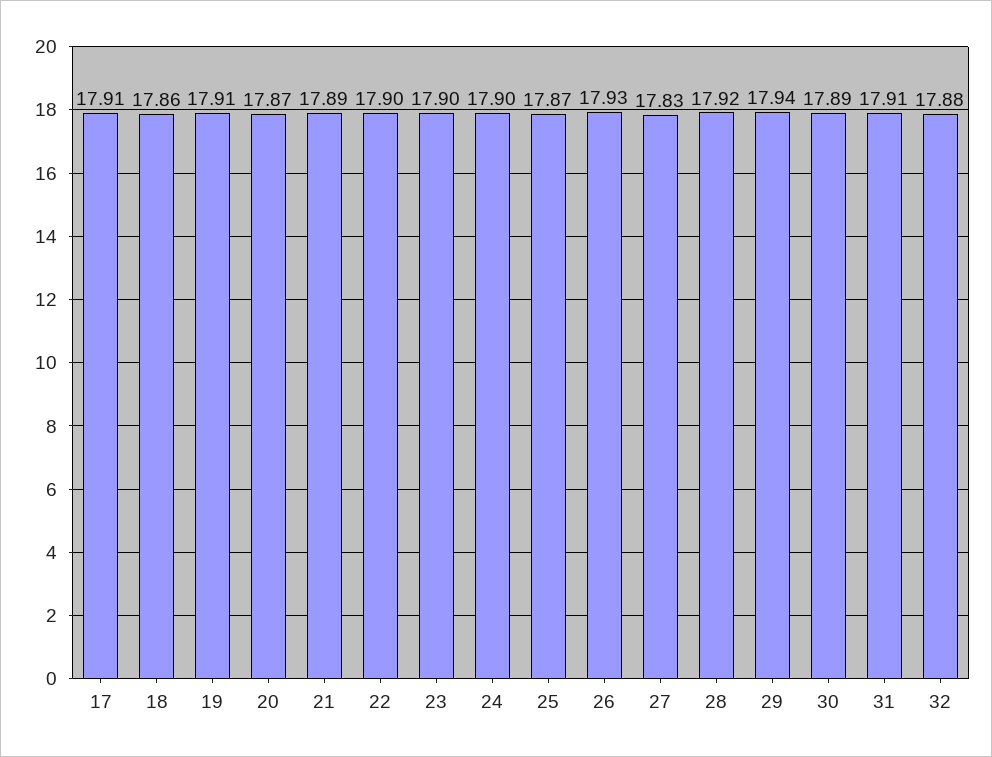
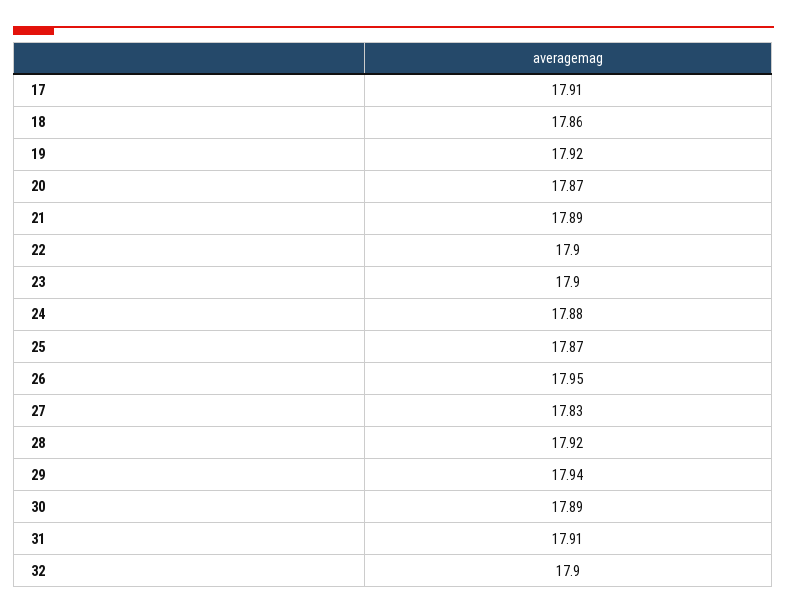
19: 17.91 -> 17.92
24: 17.9 -> 17.88
26: 17.93 -> 17.95
32: 17.88 -> 17.9

